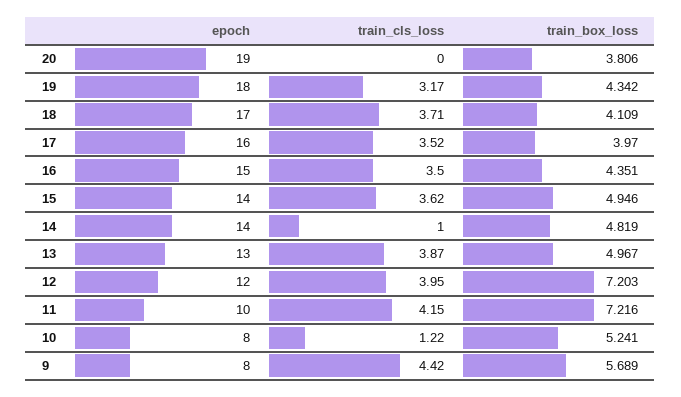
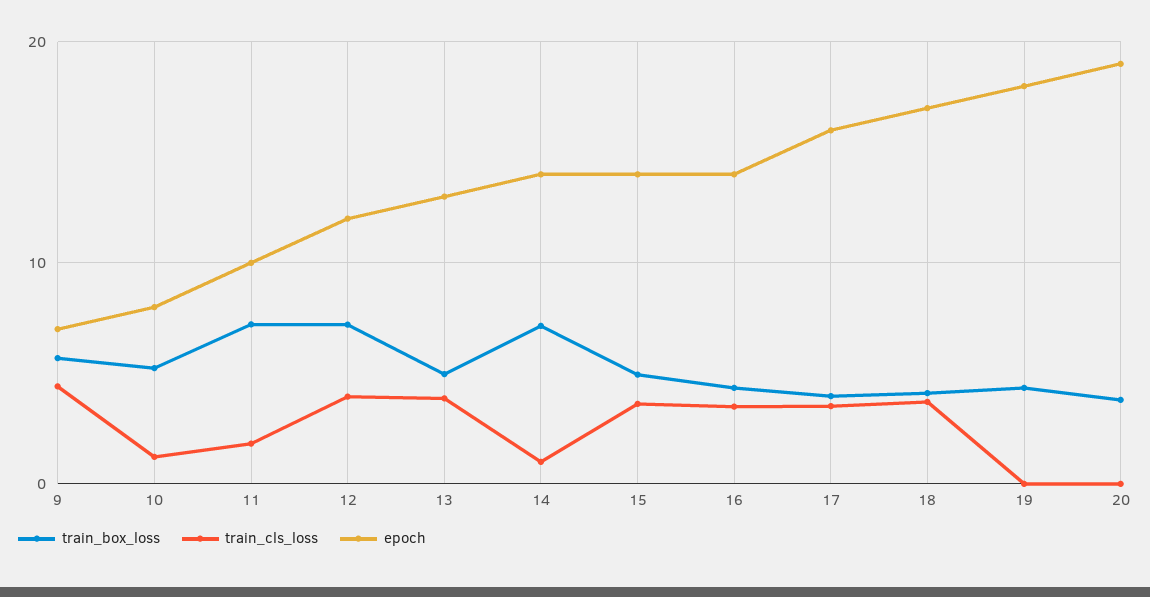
train_cls_loss, 19: 3.17 -> 0
epoch, 16: 15 -> 14
train_box_loss, 14: 4.819 -> 7
train_cls_loss, 11: 4.15 -> 2
epoch, 9: 8 -> 7

